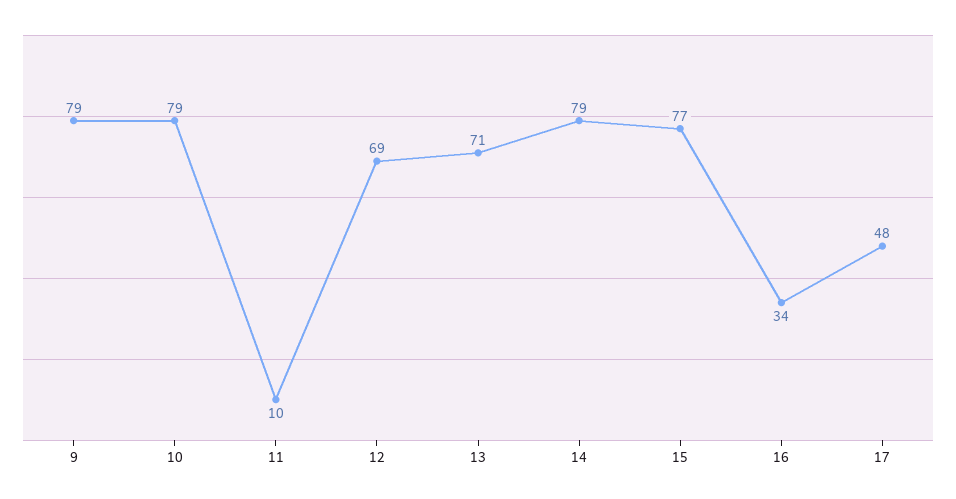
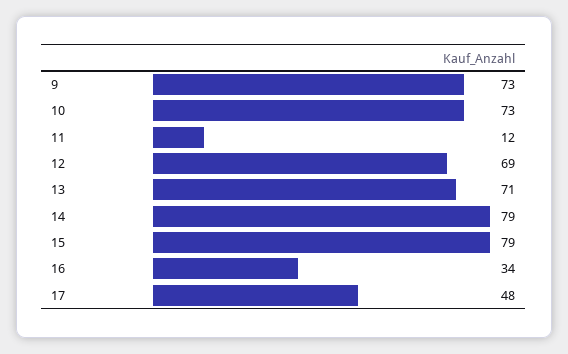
9: 79 -> 73
10: 79 -> 73
11: 10 -> 12
15: 77 -> 79

